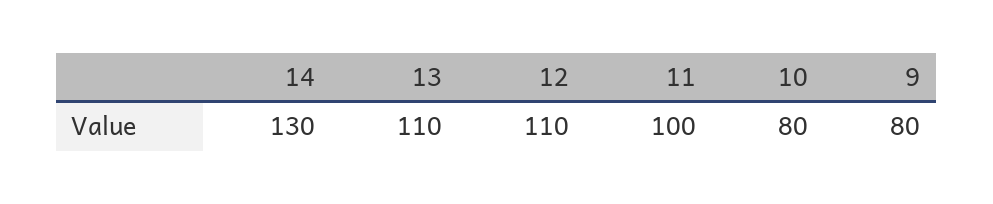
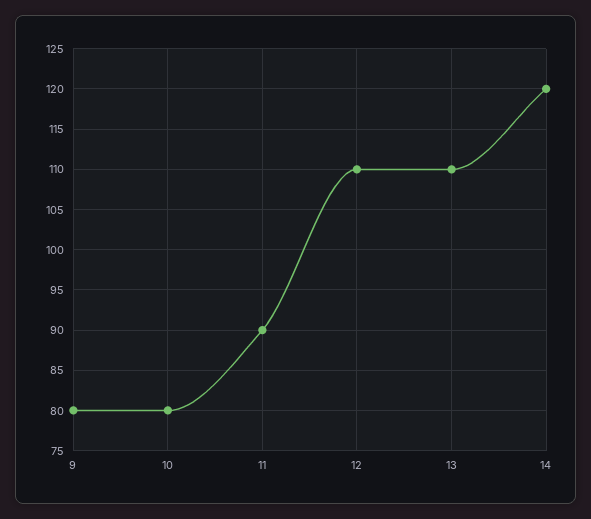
14: 130 -> 120
11: 100 -> 90

